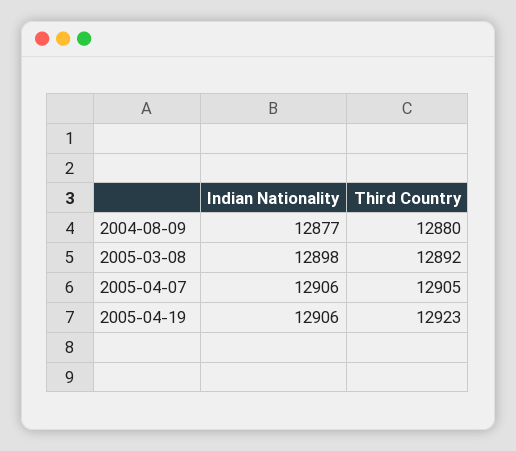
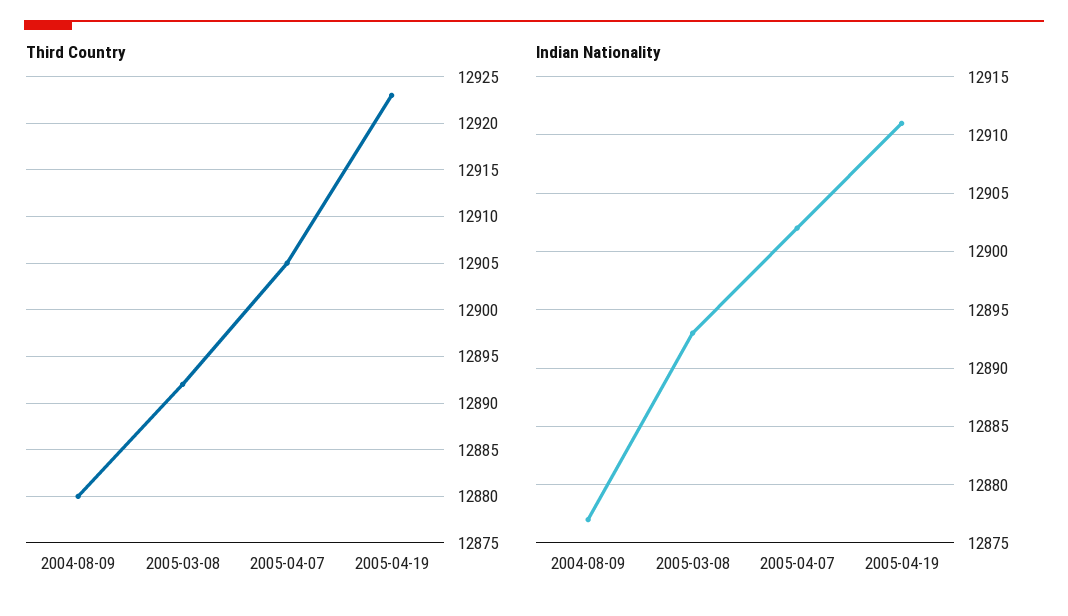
Indian Nationality, 2005-03-08: 12898 -> 12893
Indian Nationality, 2005-04-07: 12906 -> 12902
Indian Nationality, 2005-04-19: 12906 -> 12911

